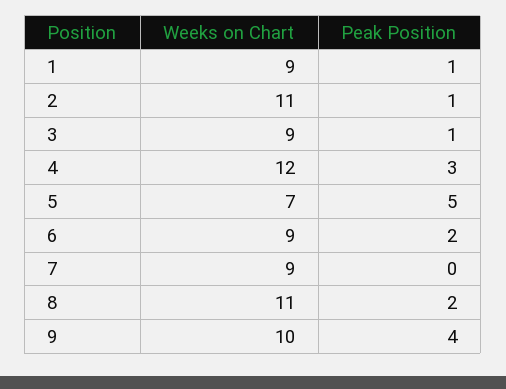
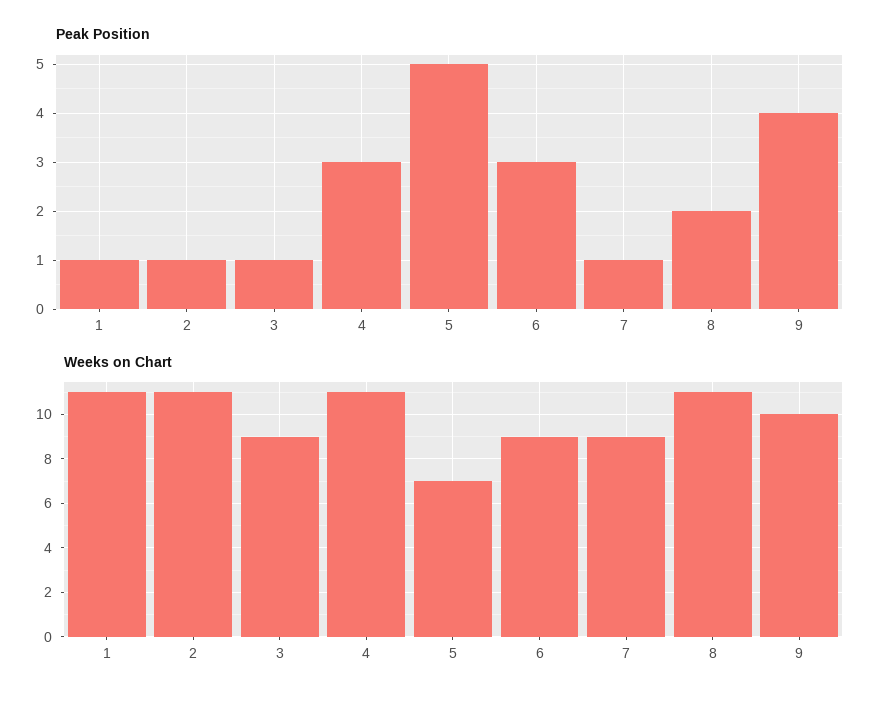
Weeks on Chart, 1: 9 -> 11
Weeks on Chart, 4: 12 -> 11
Peak Position, 6: 2 -> 3
Peak Position, 7: 0 -> 1

